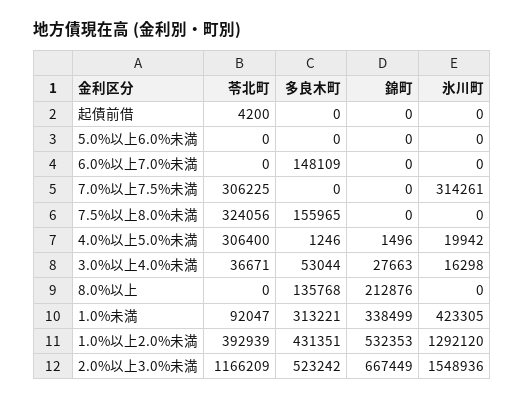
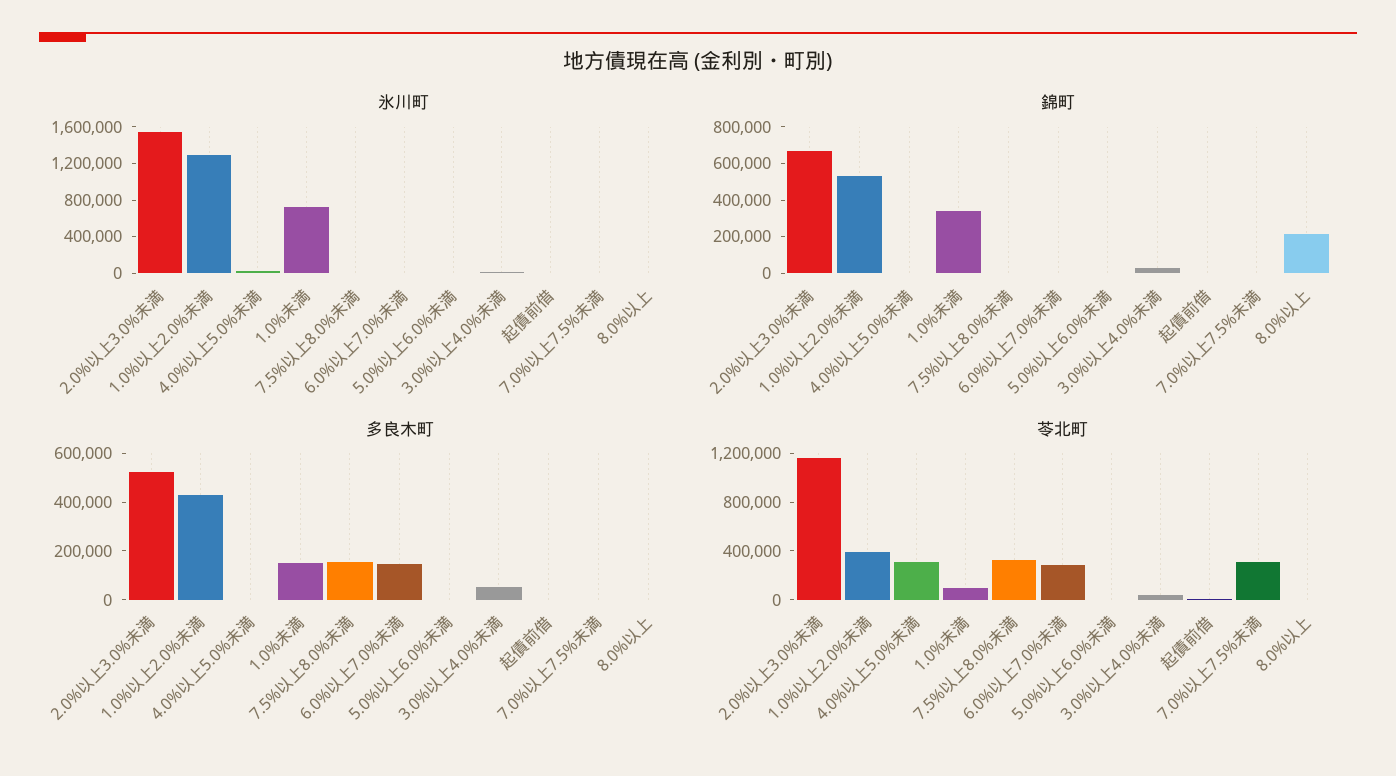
苓北町, 6.0%以上7.0%未満: 0 -> 300000
氷川町, 7.0%以上7.5%未満: 314261 -> 0
多良木町, 8.0%以上: 135768 -> 0
多良木町, 1.0%未満: 313221 -> 150000
氷川町, 1.0%未満: 423305 -> 700000

